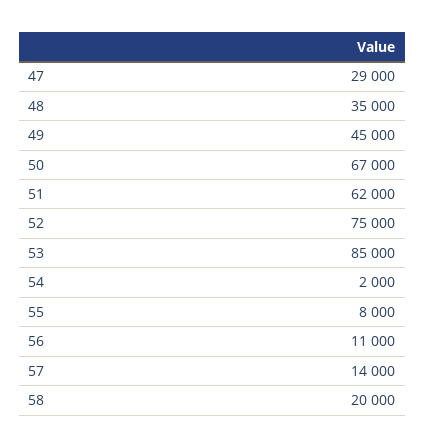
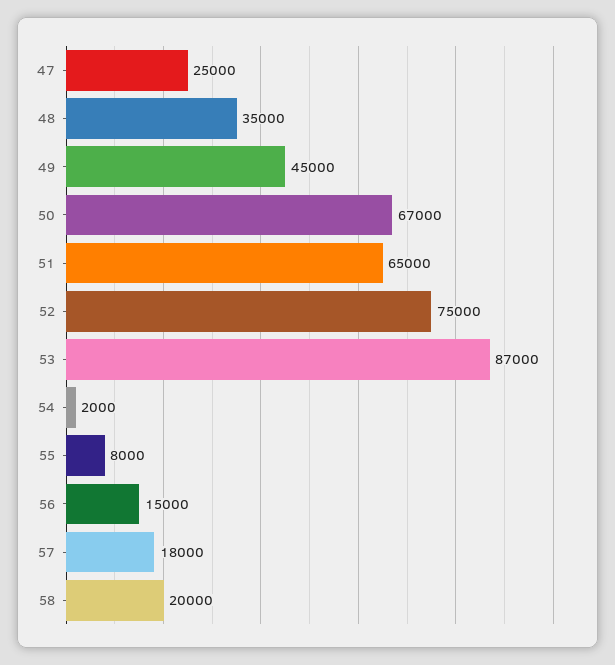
47: 29000 -> 25000
51: 62000 -> 65000
53: 85000 -> 87000
56: 11000 -> 15000
57: 14000 -> 18000

